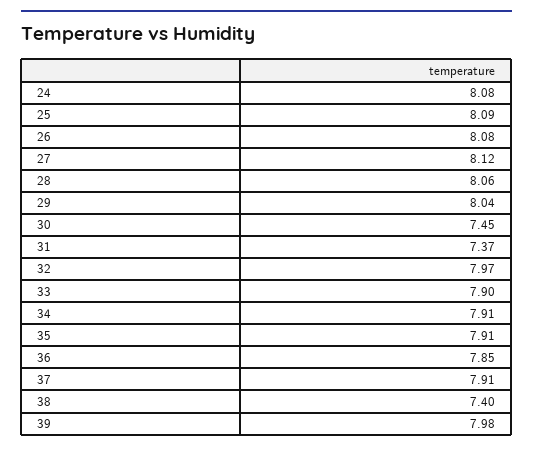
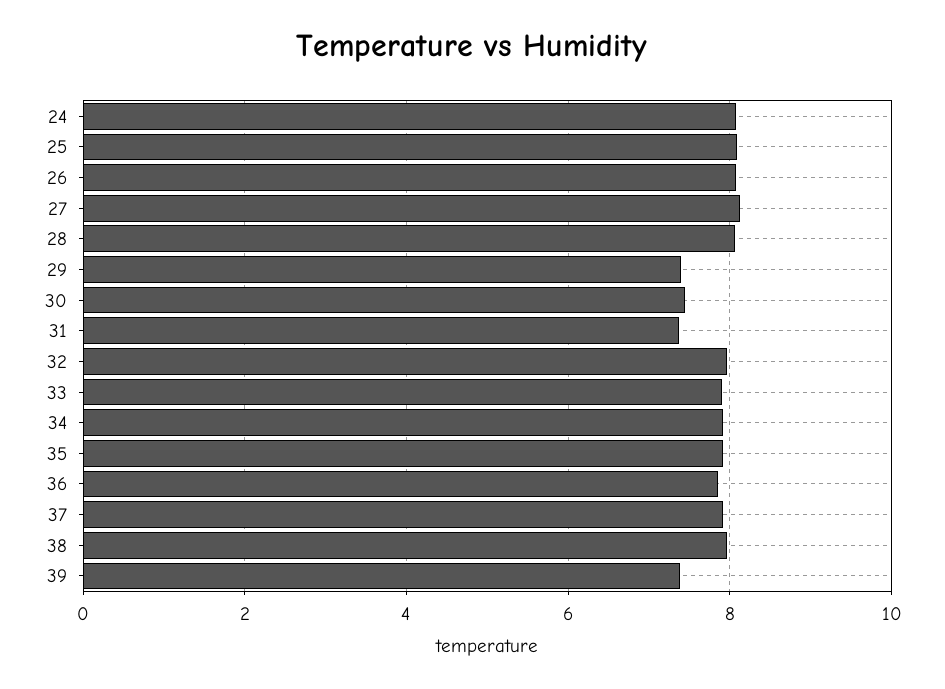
29: 8.04 -> 7.4
38: 7.4 -> 8
39: 7.98 -> 7.4

